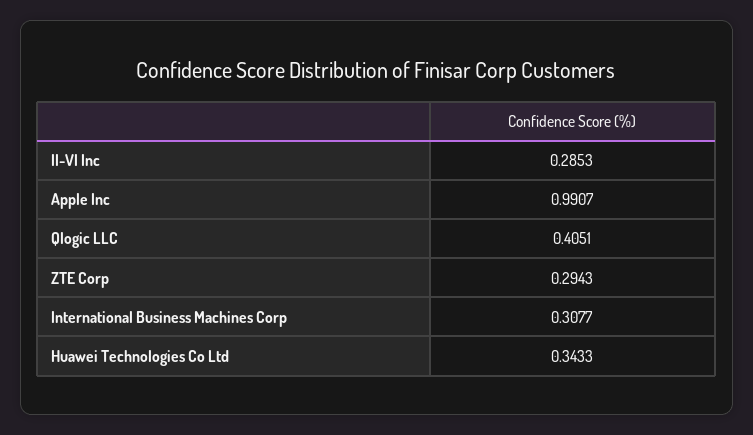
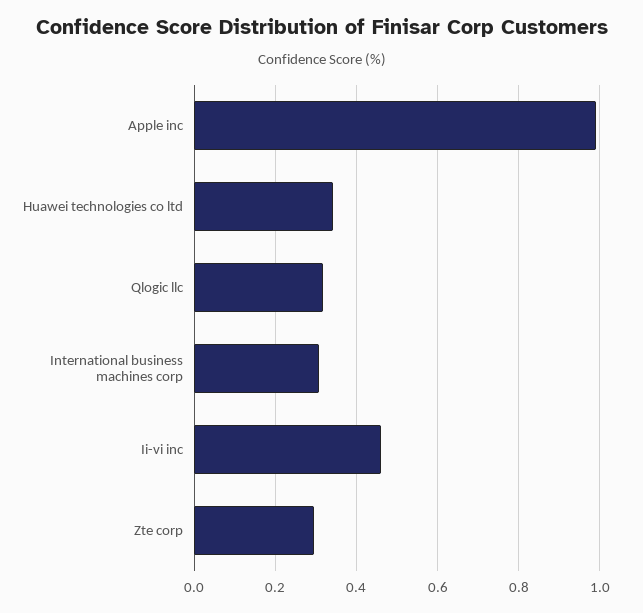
II-VI Inc: 0.2853 -> 0.46
Qlogic LLC: 0.4051 -> 0.32

